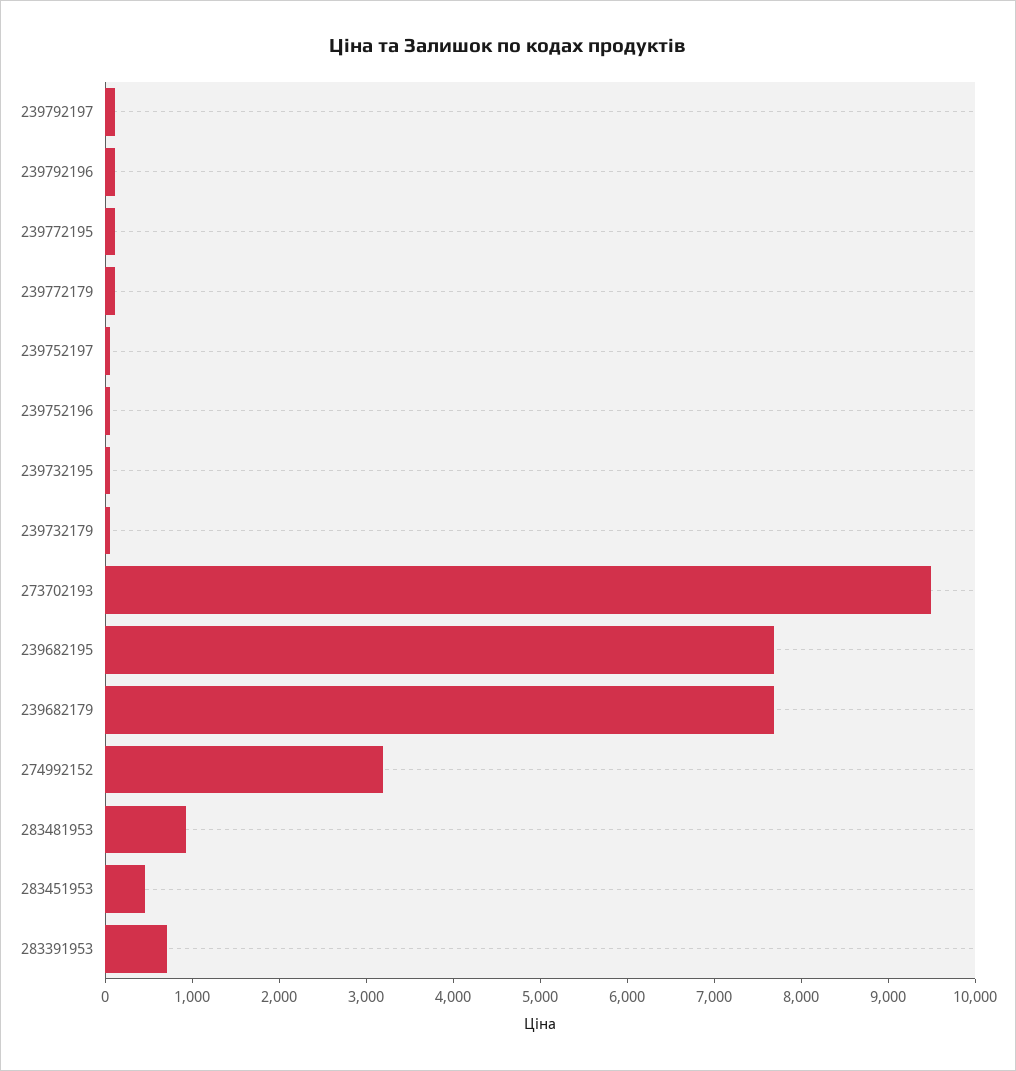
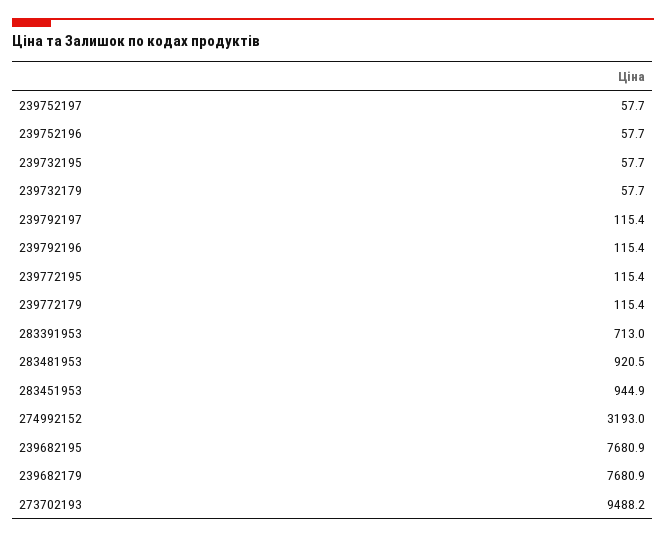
283451953: 400 -> 944.9

